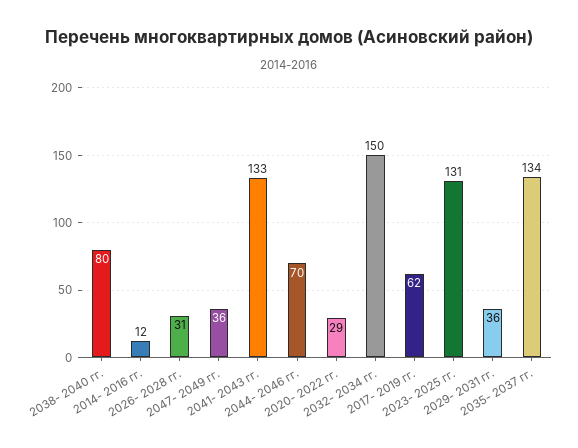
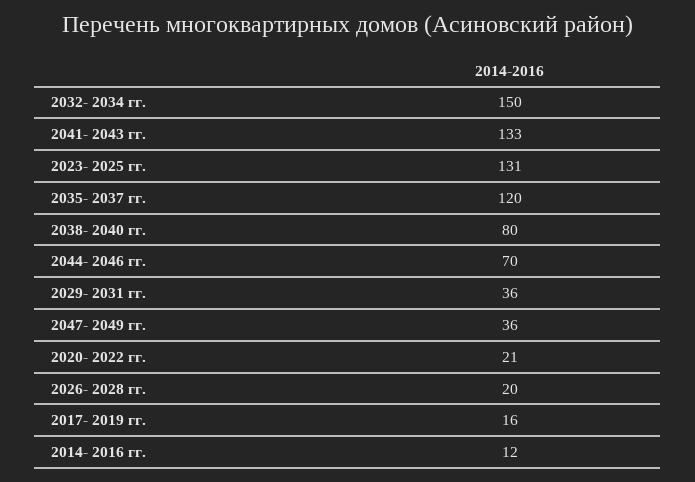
2026- 2028 гг.: 31 -> 20
2020- 2022 гг.: 29 -> 21
2017- 2019 гг.: 62 -> 16
2035- 2037 гг.: 134 -> 120

